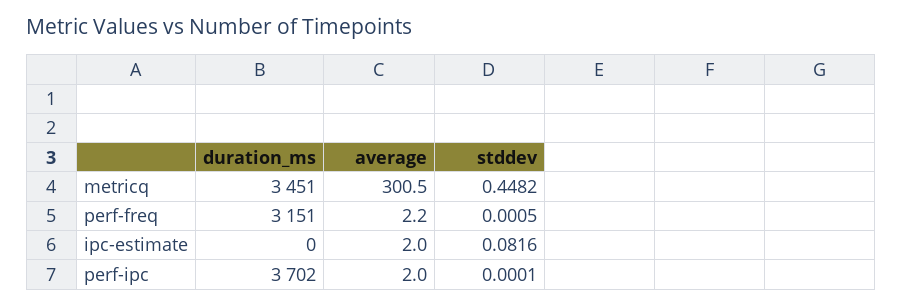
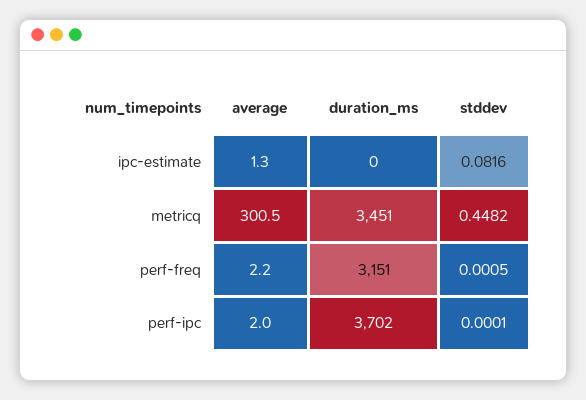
average, ipc-estimate: 2 -> 1.3

